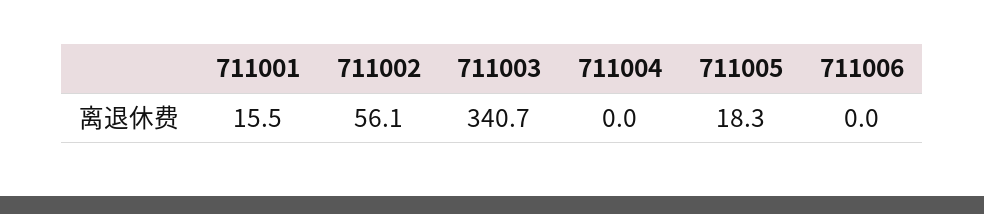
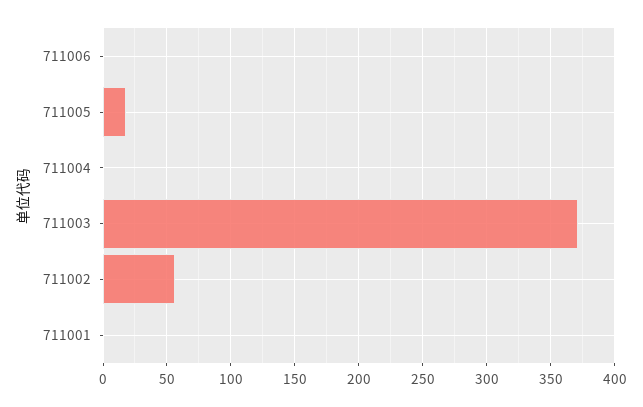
711001: 15.5 -> 0
711003: 340.7 -> 370

